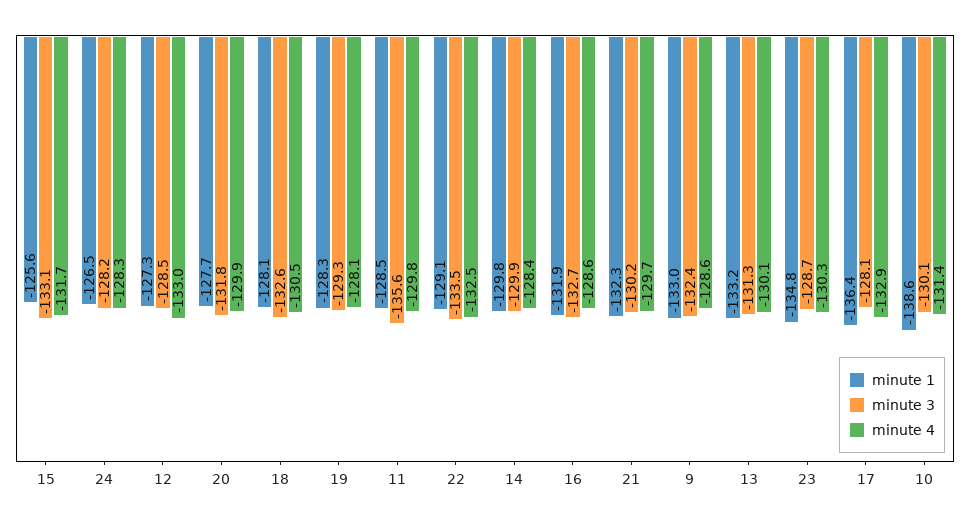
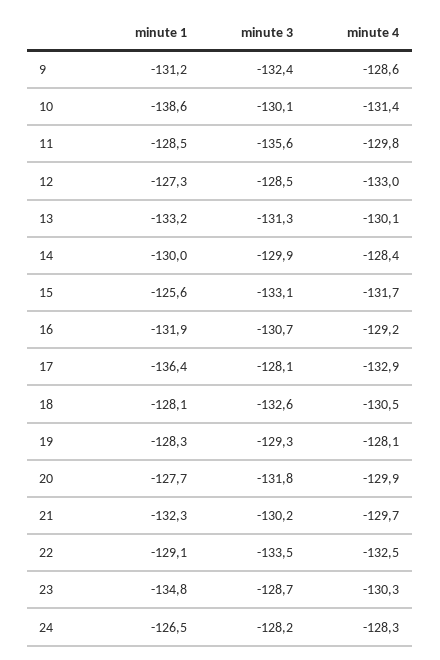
minute 1, 14: -129.8 -> -130
minute 3, 16: -132.7 -> -130.7
minute 4, 16: -128.6 -> -129.2
minute 1, 9: -133 -> -131.2

